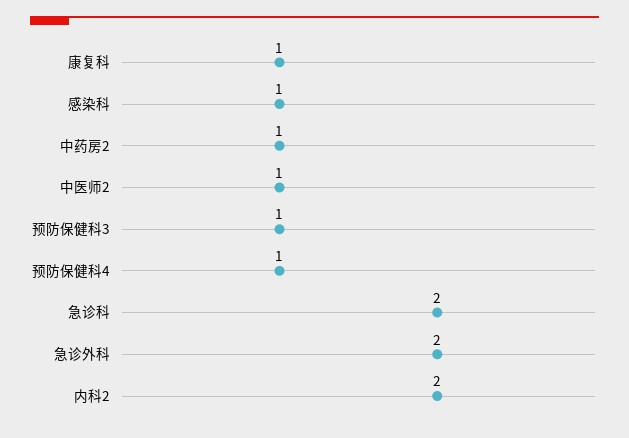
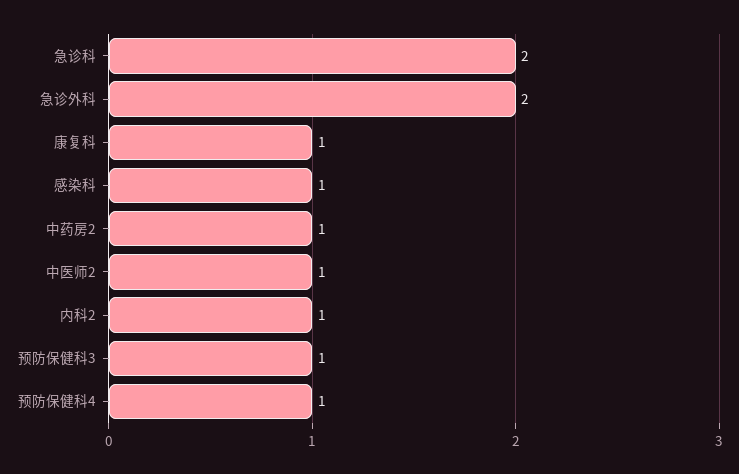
内科2: 2 -> 1

